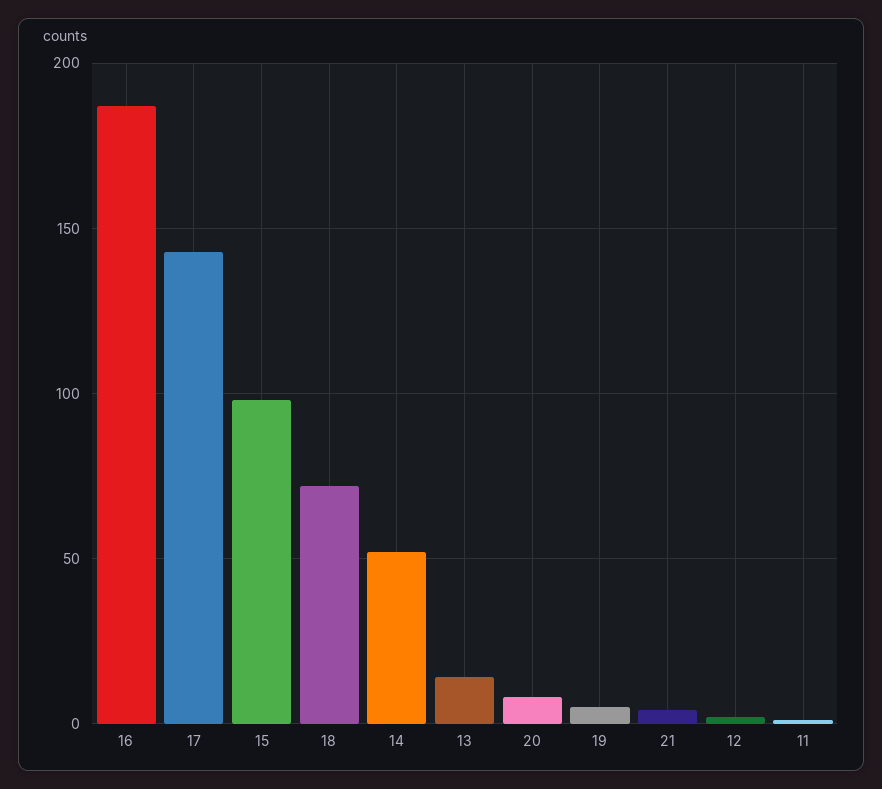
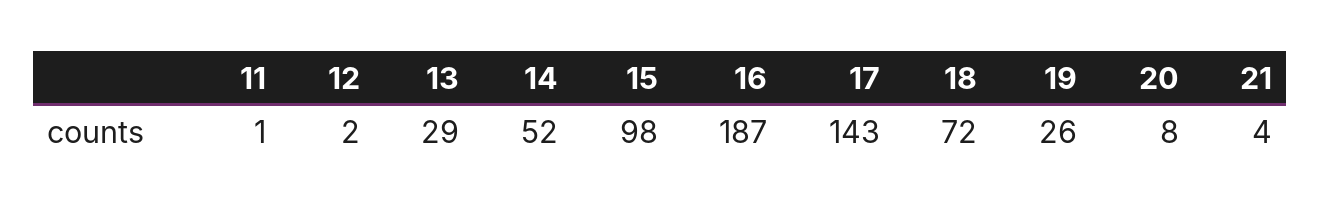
13: 15 -> 29
19: 5 -> 26

